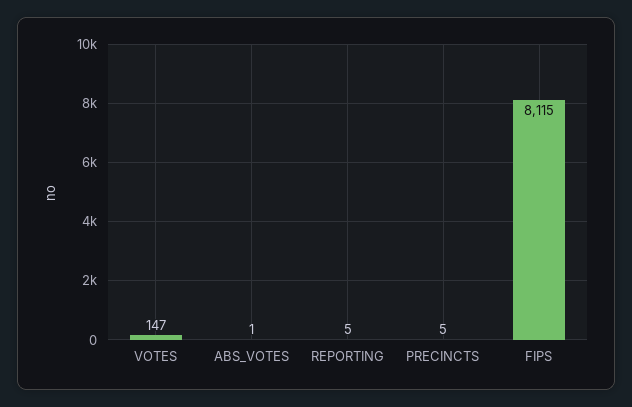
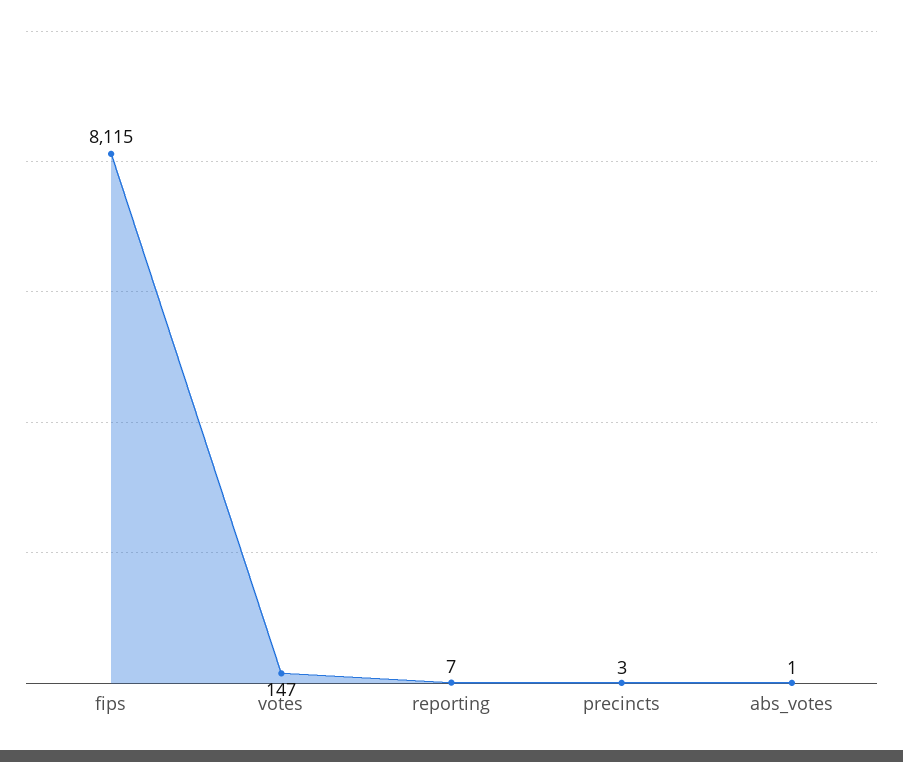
REPORTING: 5 -> 7
PRECINCTS: 5 -> 3

